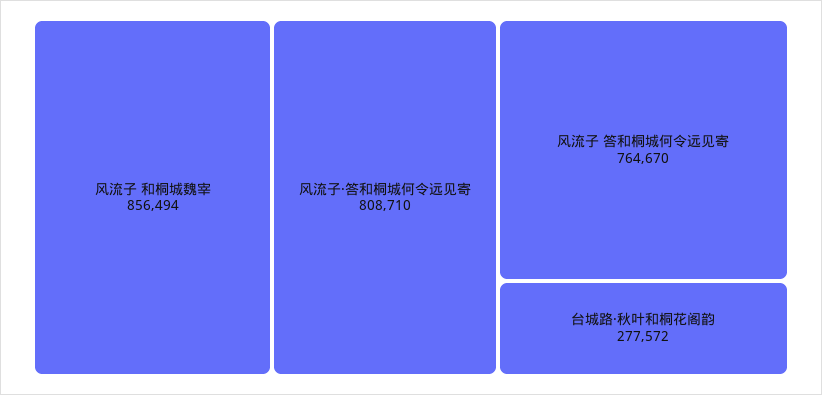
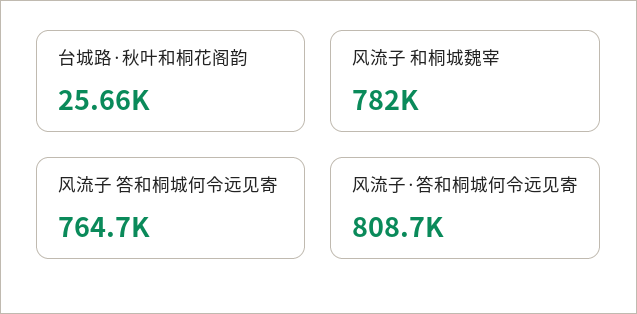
风流子 和桐城魏宰: 856494 -> 782000
台城路·秋叶和桐花阁韵: 277572 -> 25660

